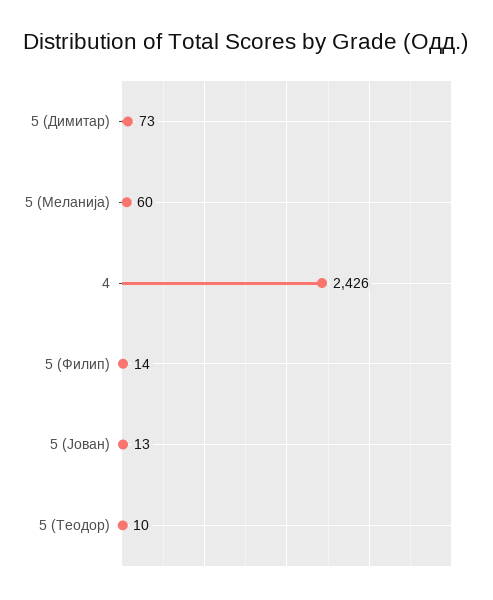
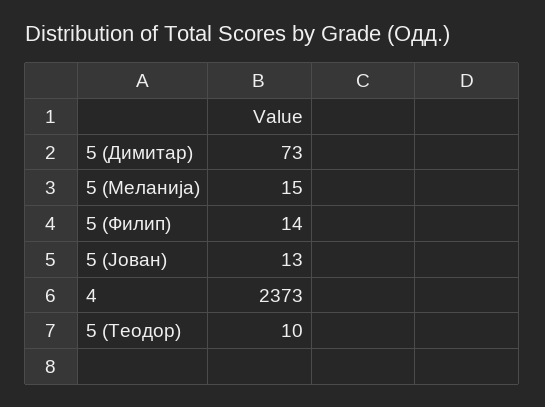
5 (Меланија): 60 -> 15
4: 2426 -> 2373

